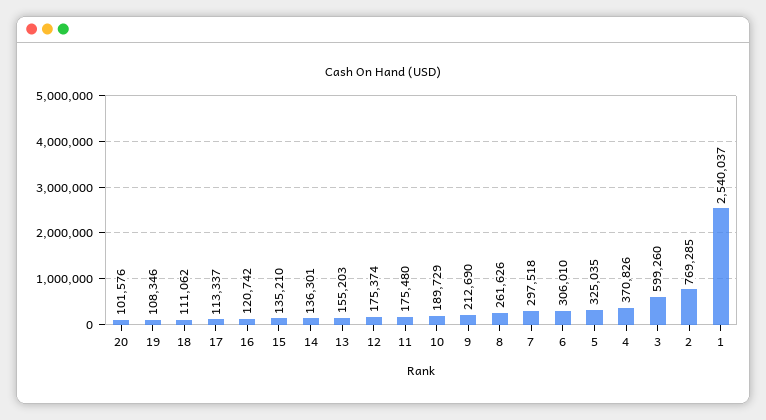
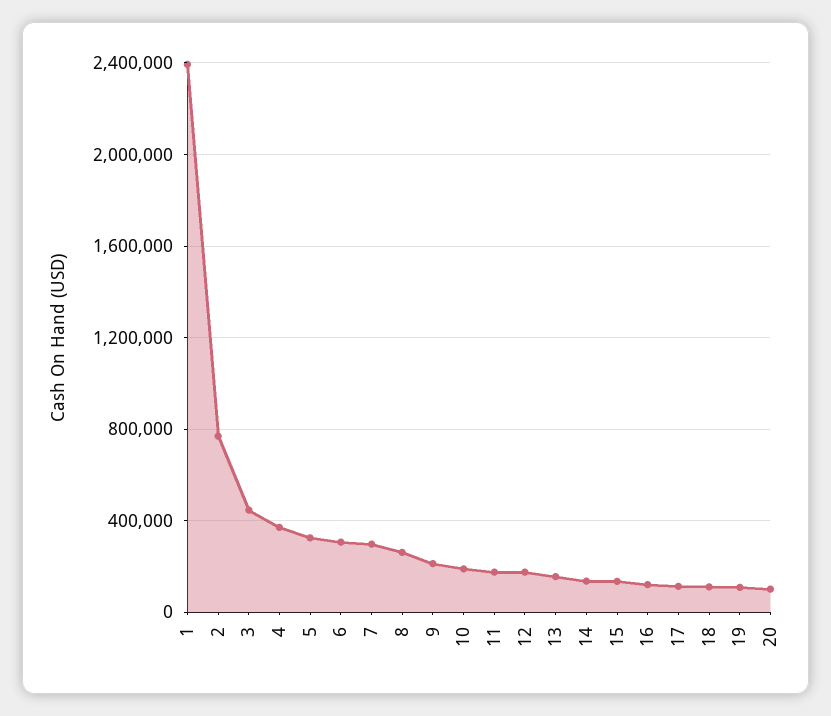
3: 599260 -> 450000
1: 2540037 -> 2400000

